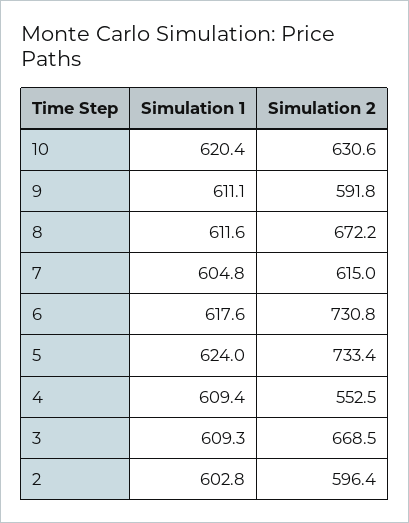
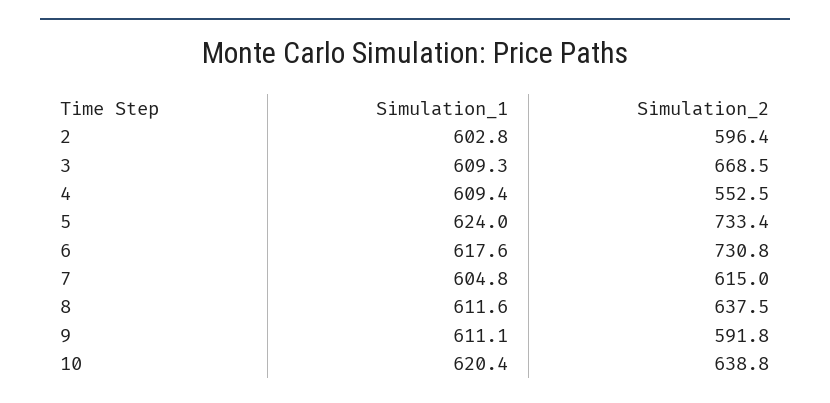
Simulation 2, 10: 630.6 -> 638.8
Simulation 2, 8: 672.2 -> 637.5

